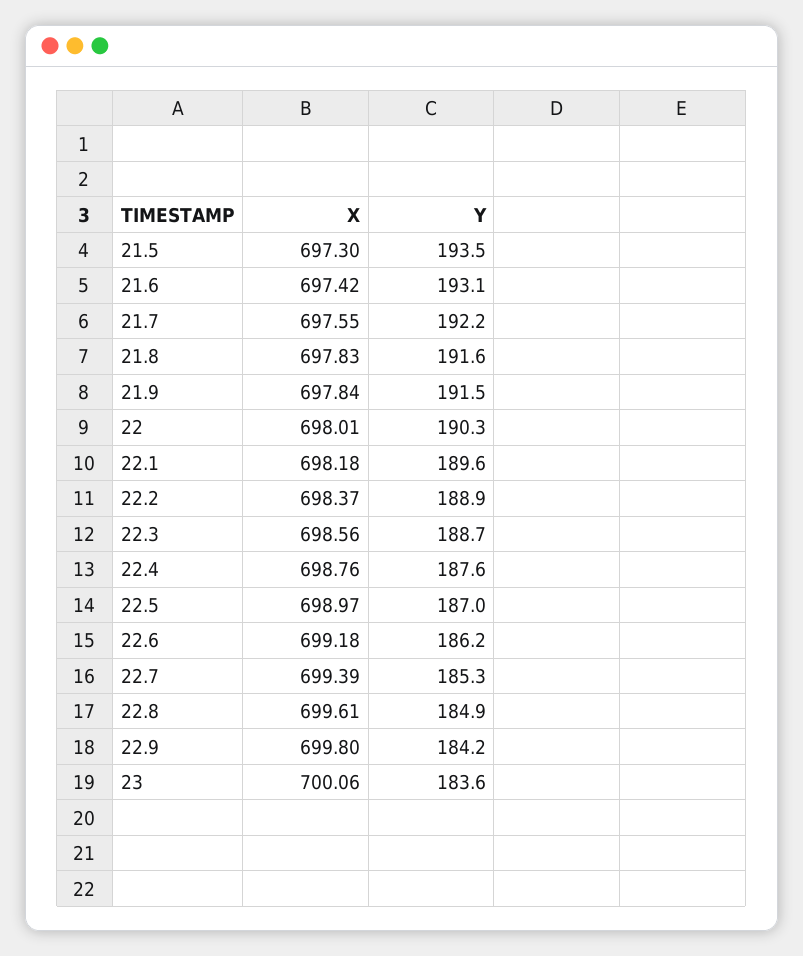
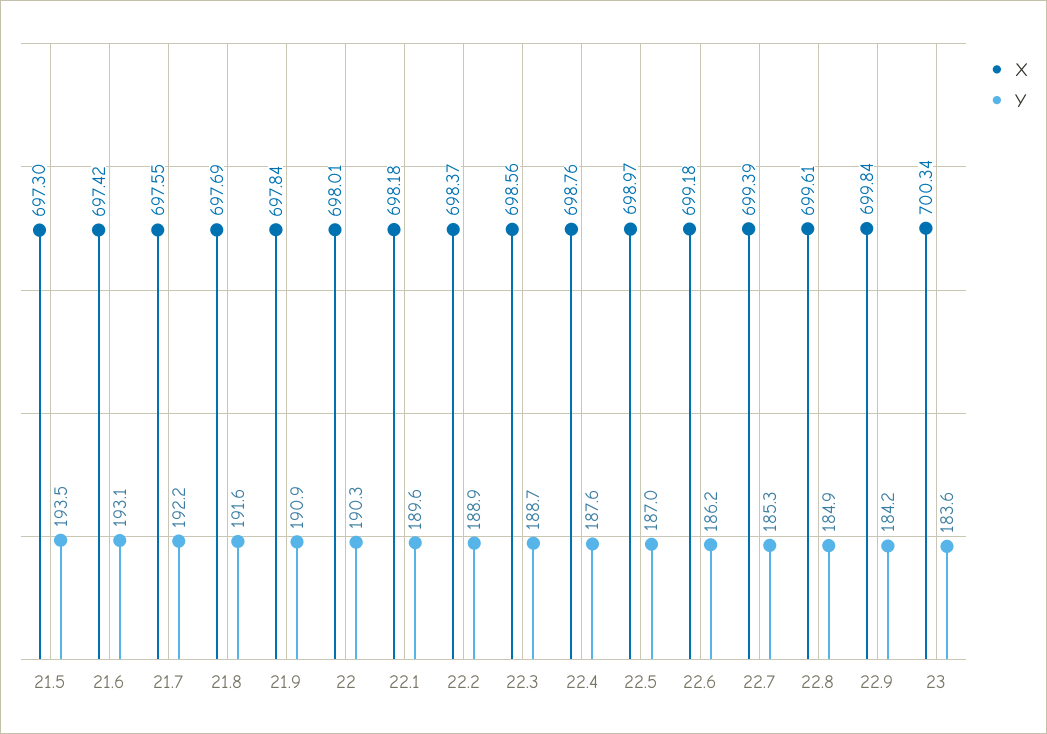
X, 21.8: 697.83 -> 697.69
Y, 21.9: 191.5 -> 190.9
X, 22.9: 699.8 -> 699.84
X, 23: 700.06 -> 700.34

